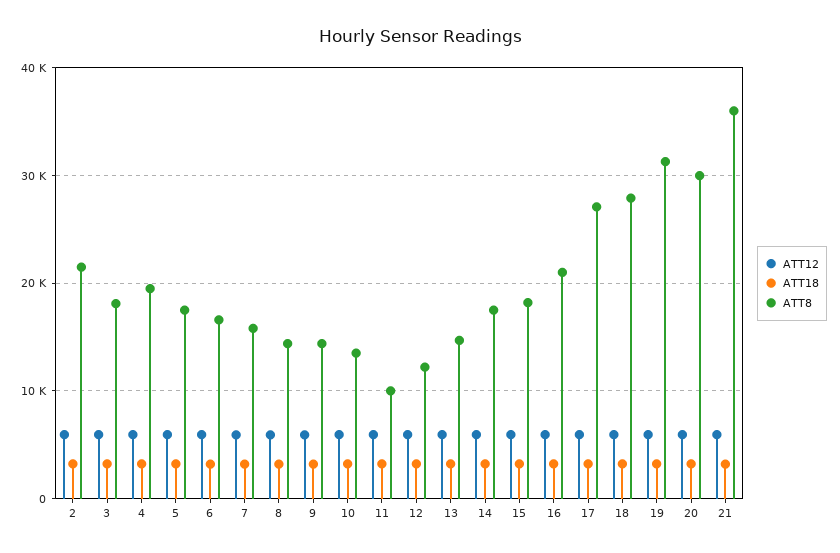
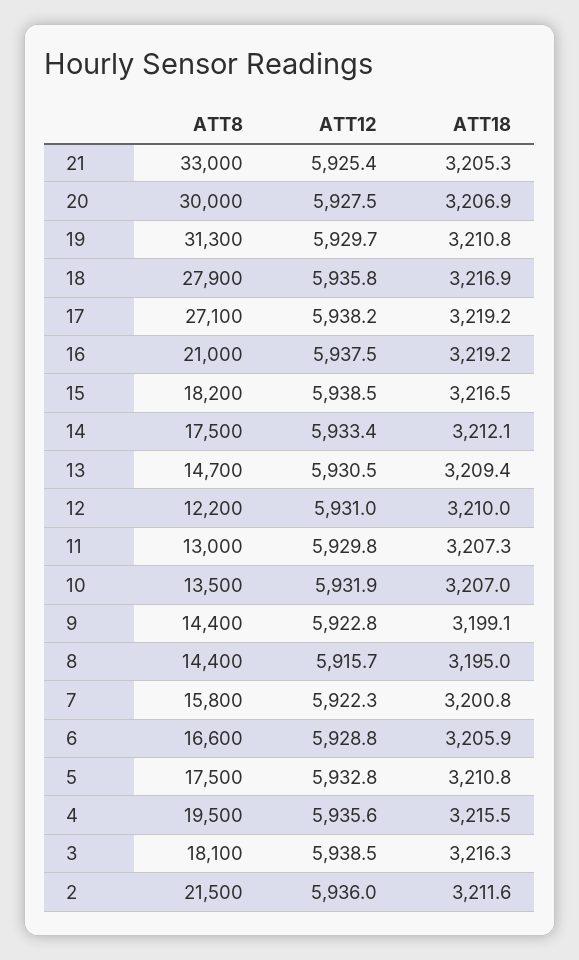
ATT8, 11: 10000 -> 13000
ATT8, 21: 36000 -> 33000

